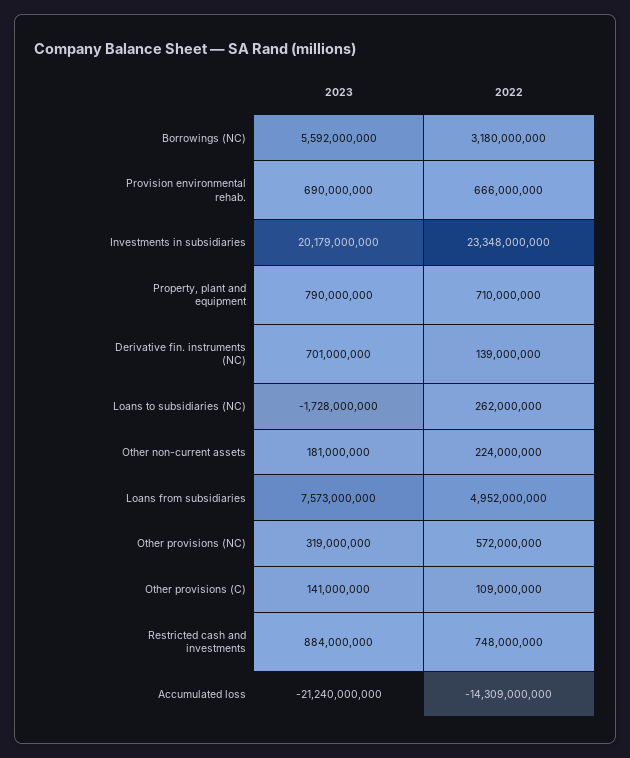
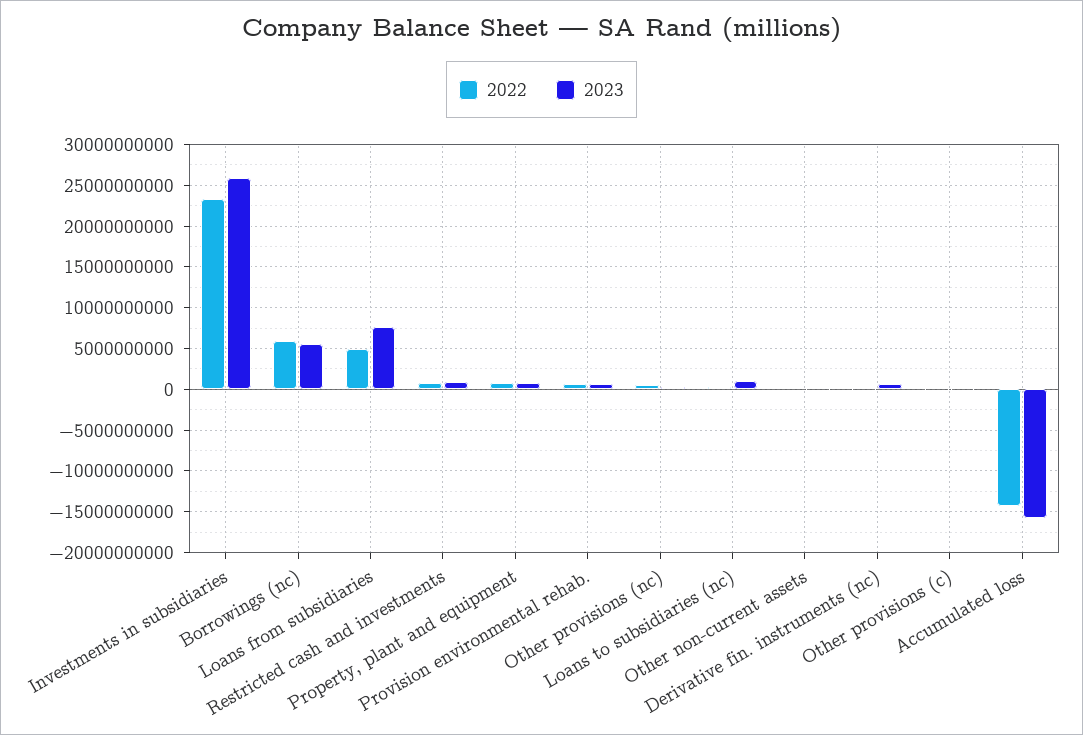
2022, Borrowings (NC): 3180000000 -> 6000000000
2023, Investments in subsidiaries: 20179000000 -> 26000000000
2023, Loans to subsidiaries (NC): -1728000000 -> 1000000000
2023, Accumulated loss: -21240000000 -> -16000000000

